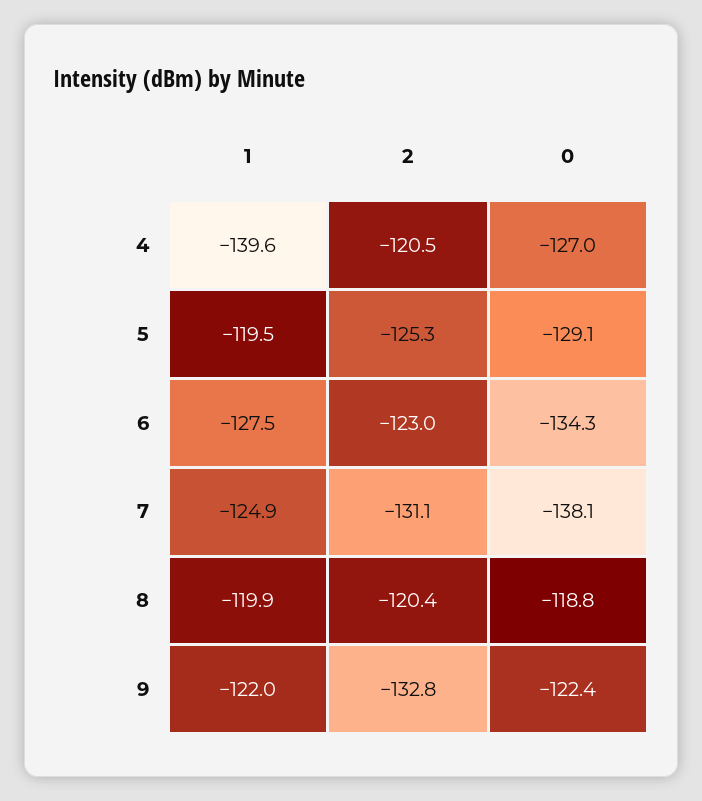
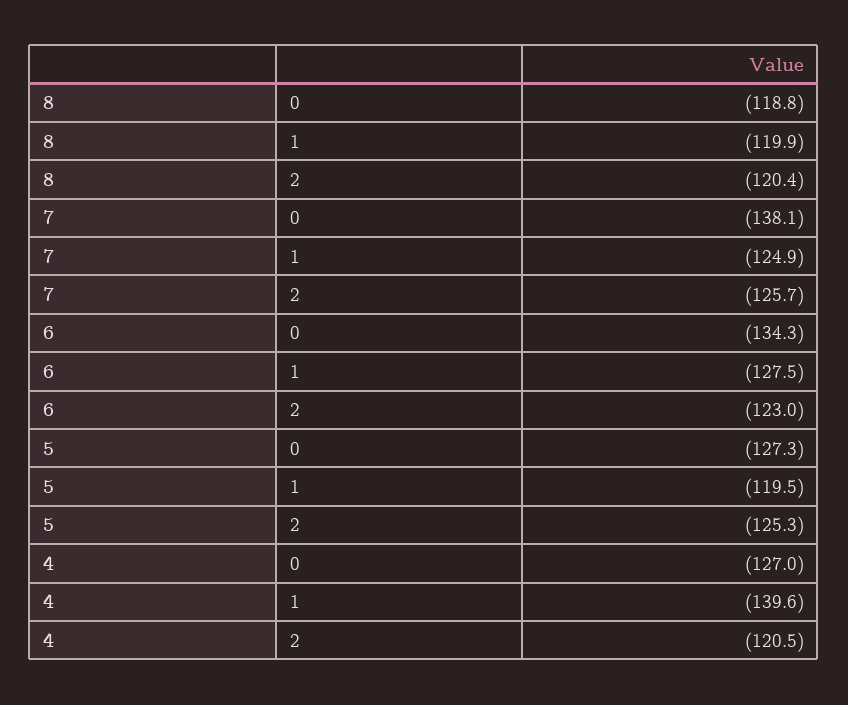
0, 5: -129.1 -> -127.3
2, 7: -131.1 -> -125.7
1, 9: -122 -> none
2, 9: -132.8 -> none
0, 9: -122.4 -> none

